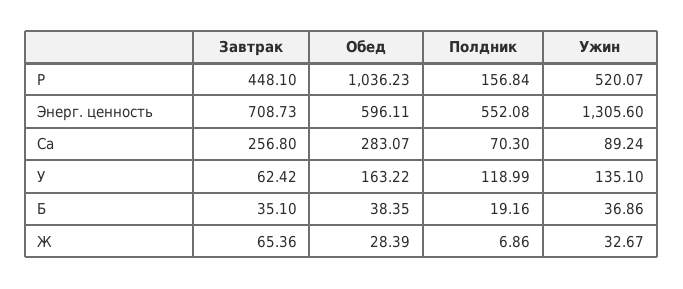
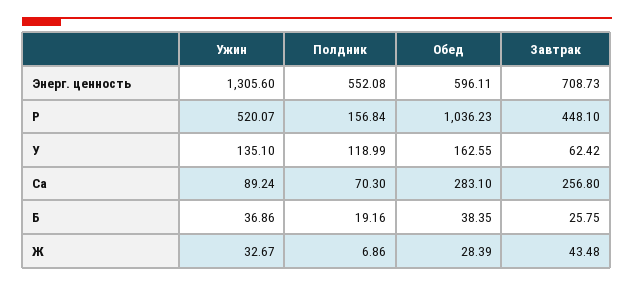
Обед, Ca: 283.07 -> 283.1
Обед, У: 163.22 -> 162.55
Завтрак, Б: 35.1 -> 25.75
Завтрак, Ж: 65.36 -> 43.48

